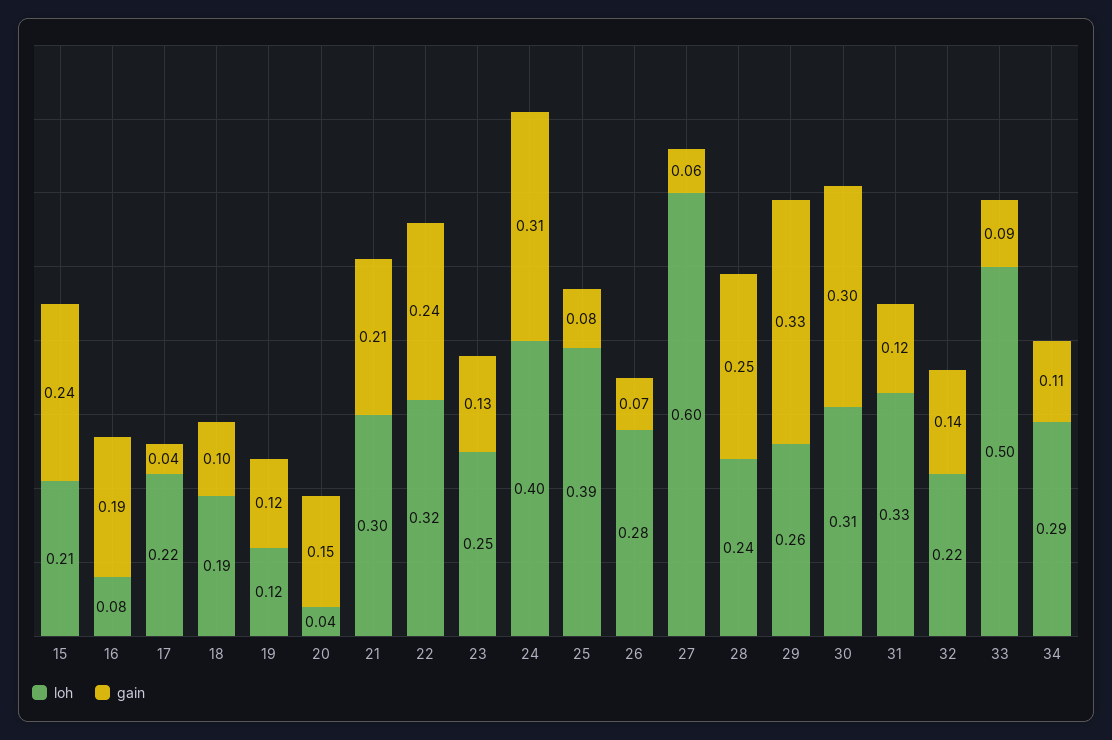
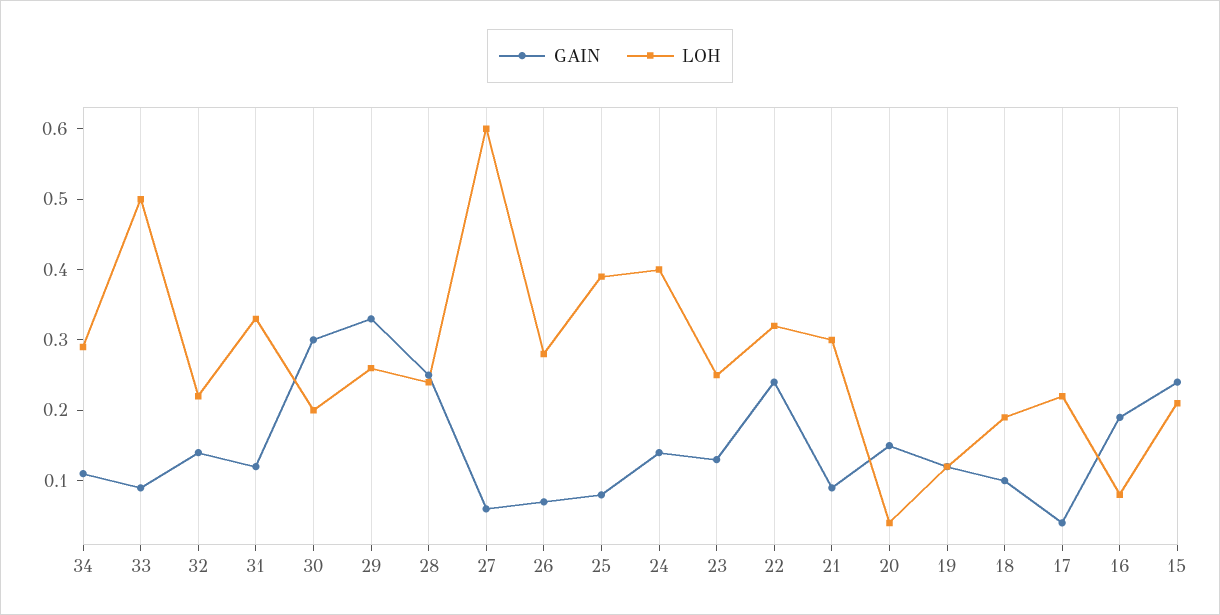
gain, 21: 0.21 -> 0.1
gain, 24: 0.31 -> 0.15
loh, 30: 0.31 -> 0.2

